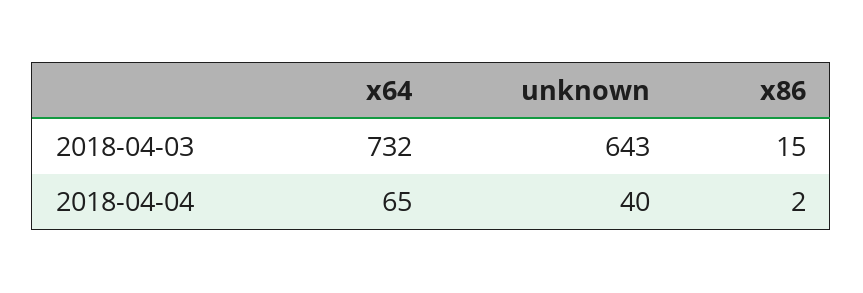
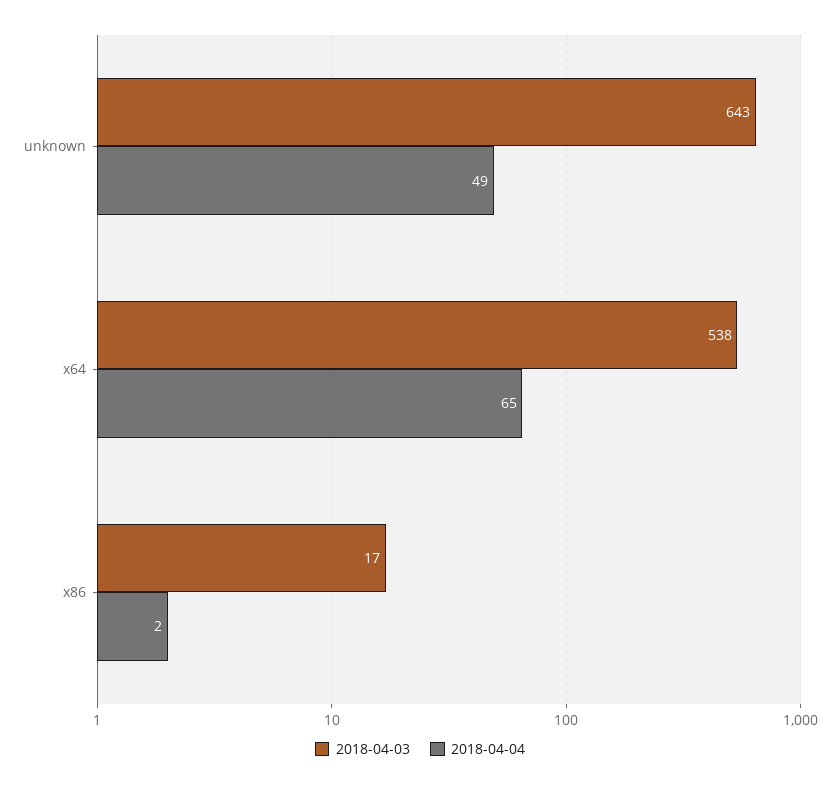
2018-04-03, x64: 732 -> 538
2018-04-03, x86: 15 -> 17
2018-04-04, unknown: 40 -> 49

